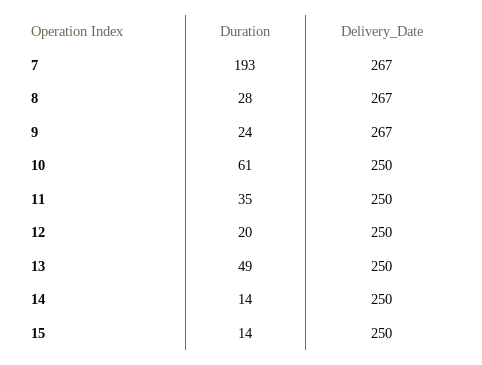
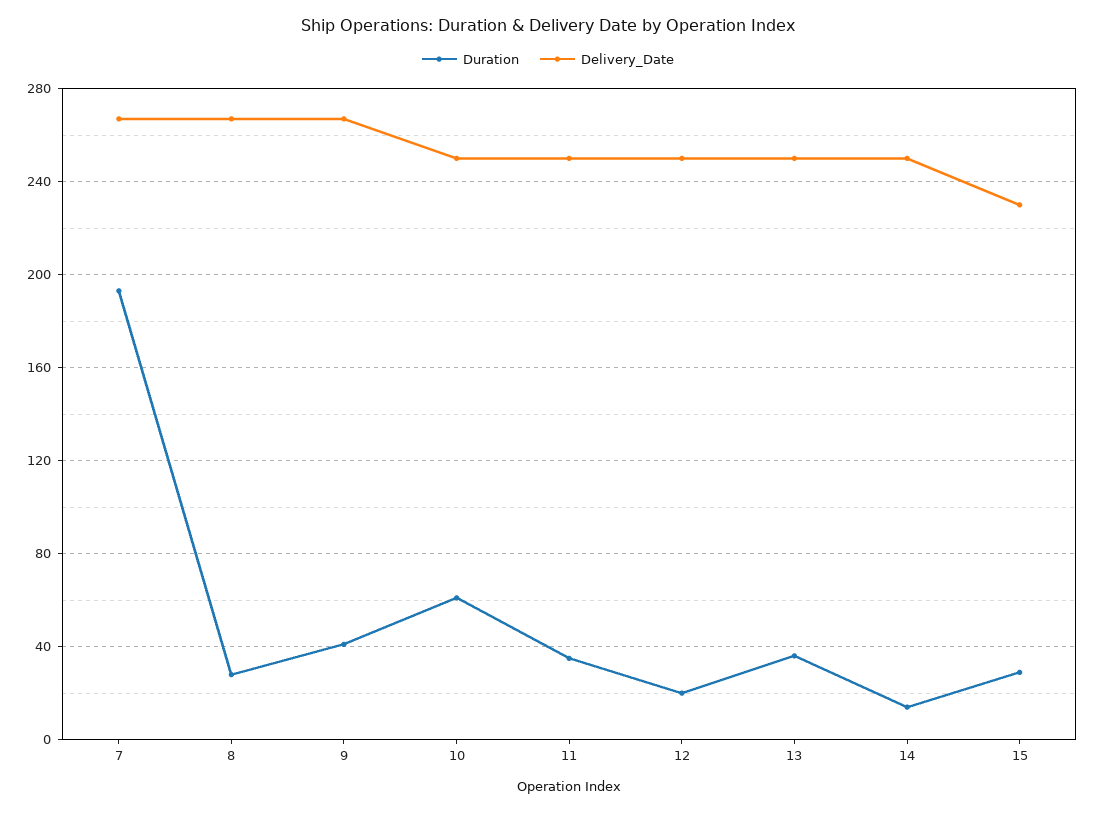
Duration, 9: 24 -> 40
Duration, 13: 49 -> 35
Duration, 15: 14 -> 30
Delivery_Date, 15: 250 -> 230

